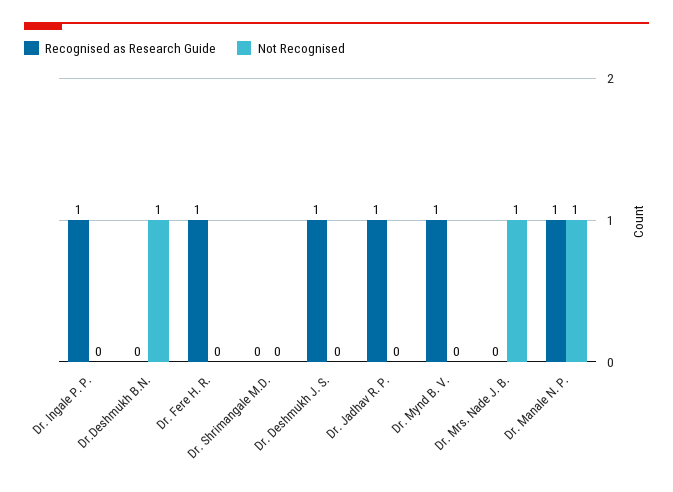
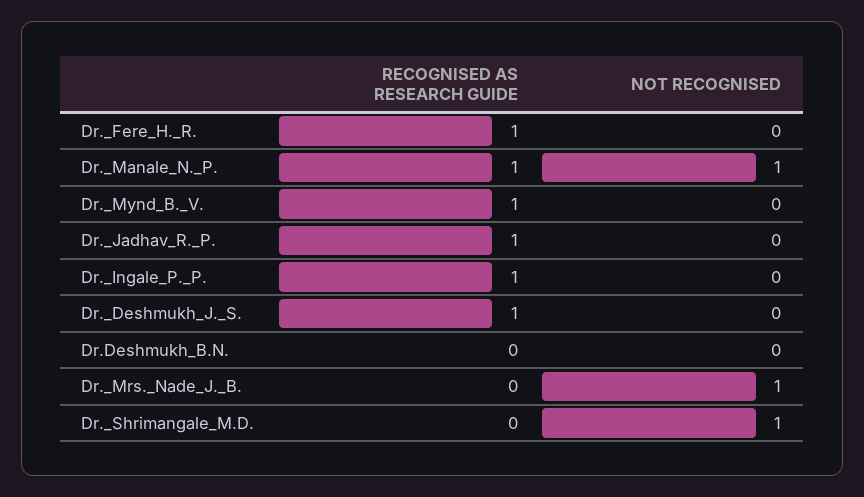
Not Recognised, Dr.Deshmukh B.N.: 1 -> 0
Not Recognised, Dr. Shrimangale M.D.: 0 -> 1

